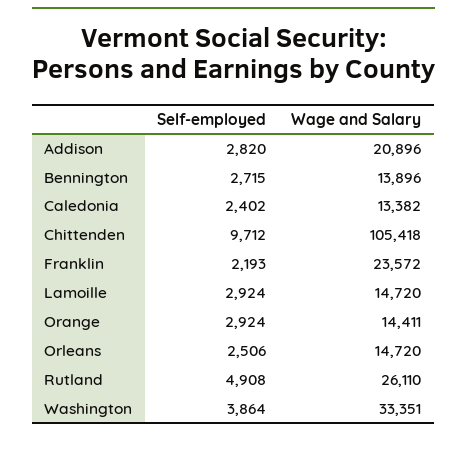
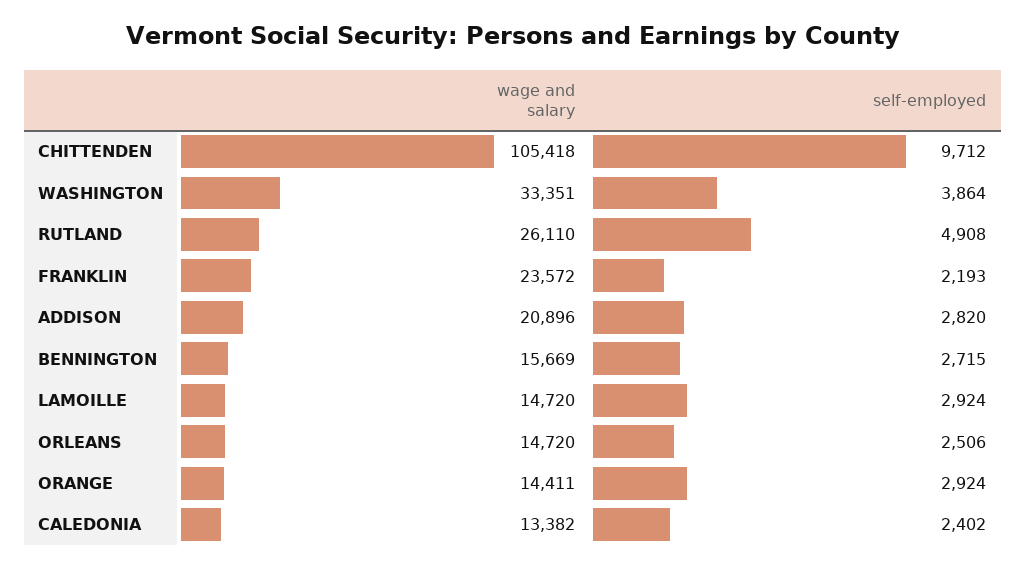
Wage and Salary, Bennington: 13896 -> 15669

